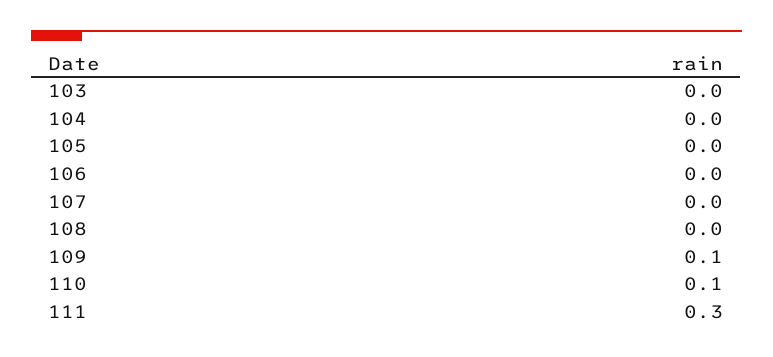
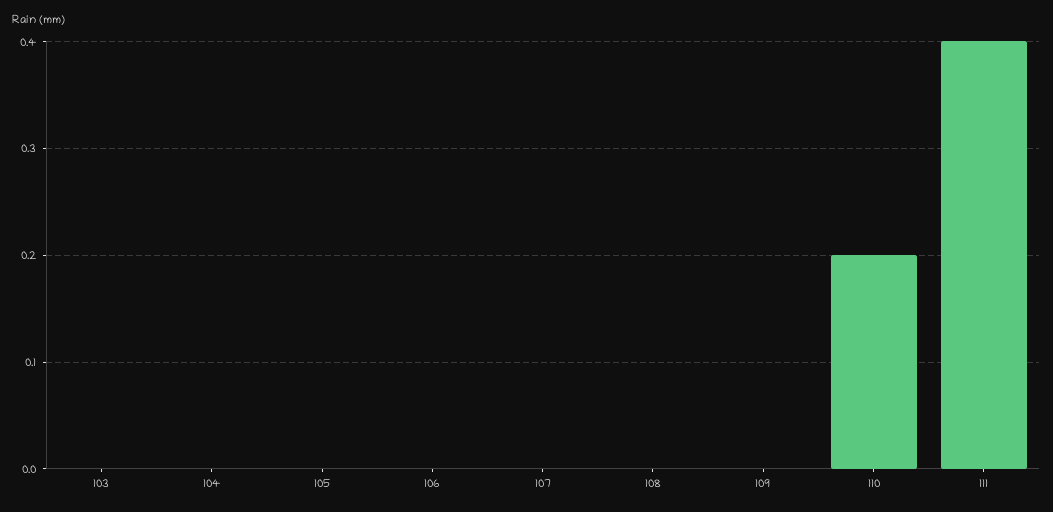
109: 0.1 -> 0
110: 0.1 -> 0.2
111: 0.3 -> 0.4

